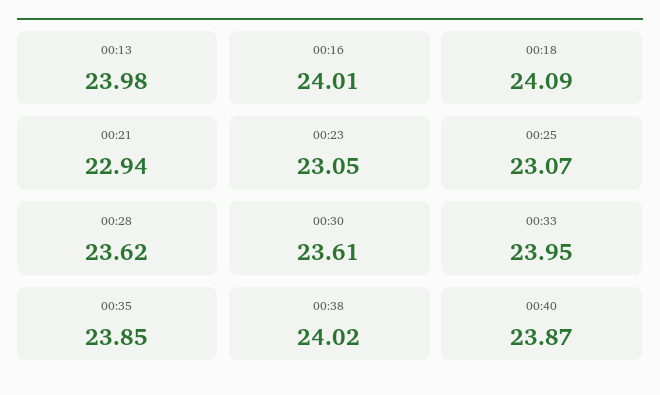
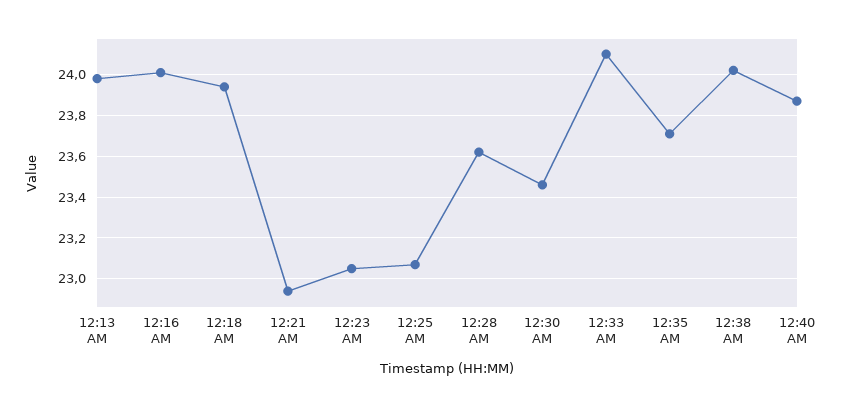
00:18: 24.09 -> 23.95
00:30: 23.61 -> 23.45
00:33: 23.95 -> 24.1
00:35: 23.85 -> 23.7

